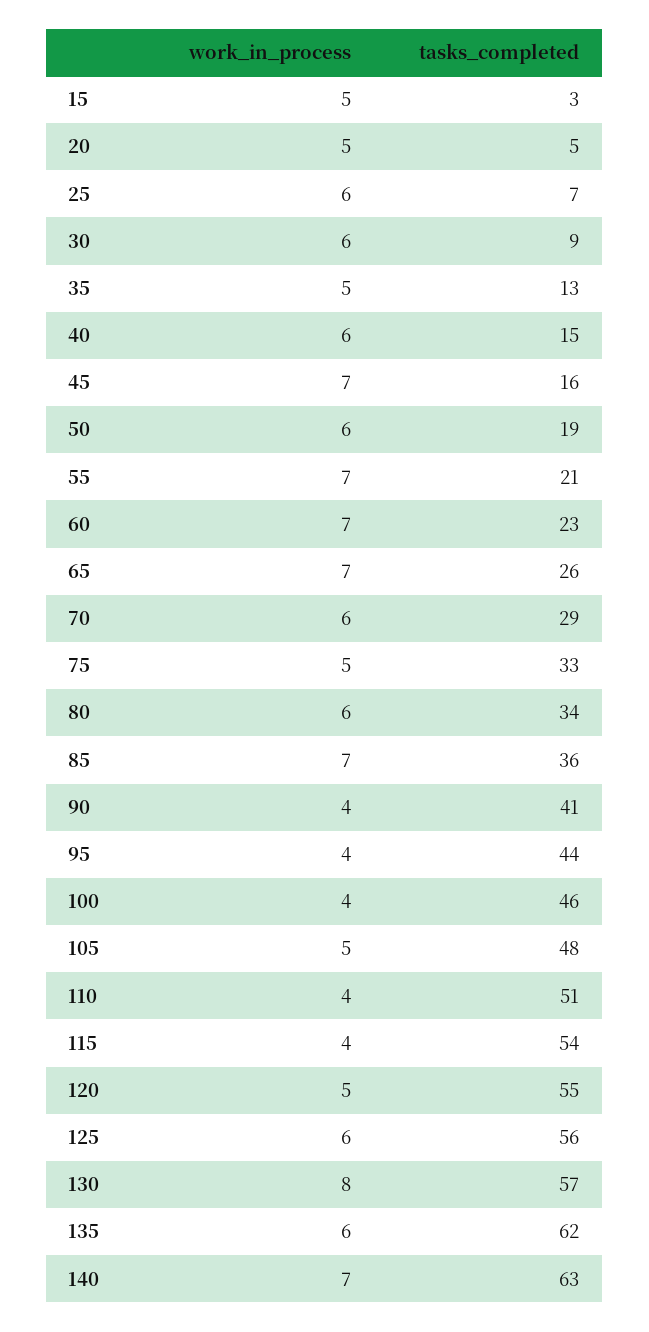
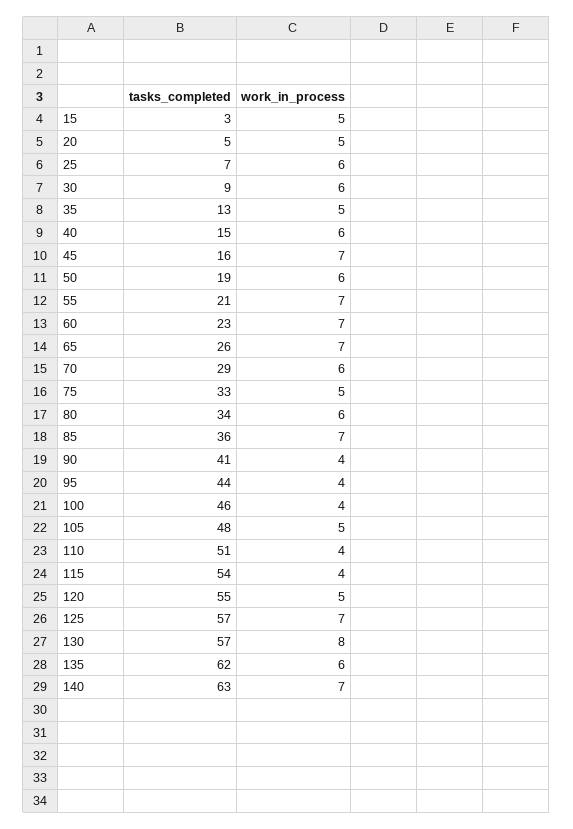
work_in_process, 125: 6 -> 7
tasks_completed, 125: 56 -> 57

